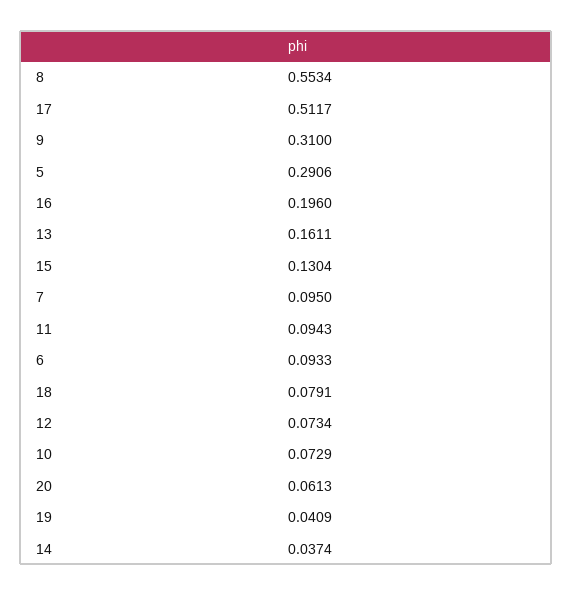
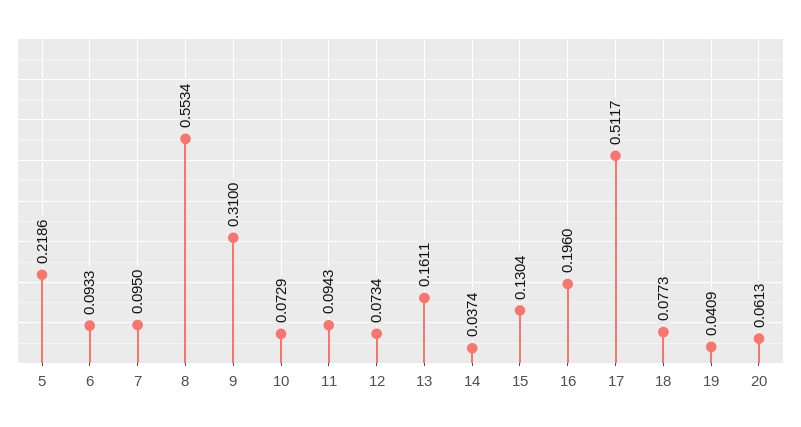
5: 0.2906 -> 0.2186
18: 0.0791 -> 0.0773

